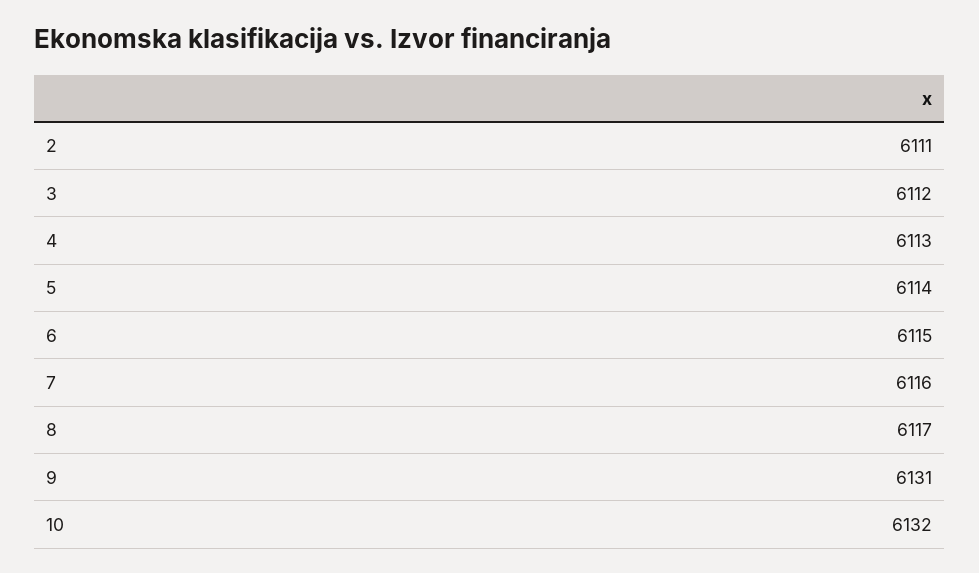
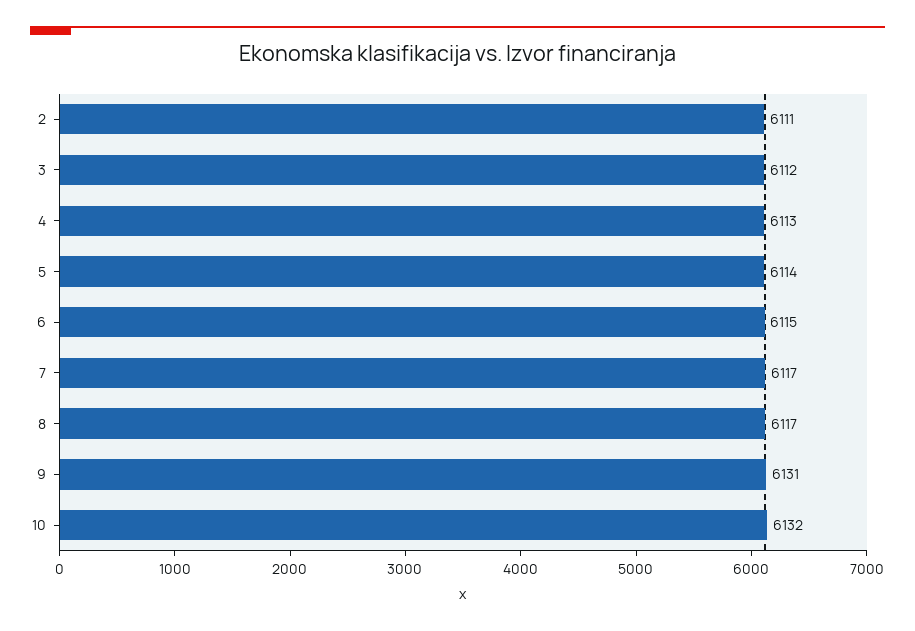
7: 6116 -> 6117

